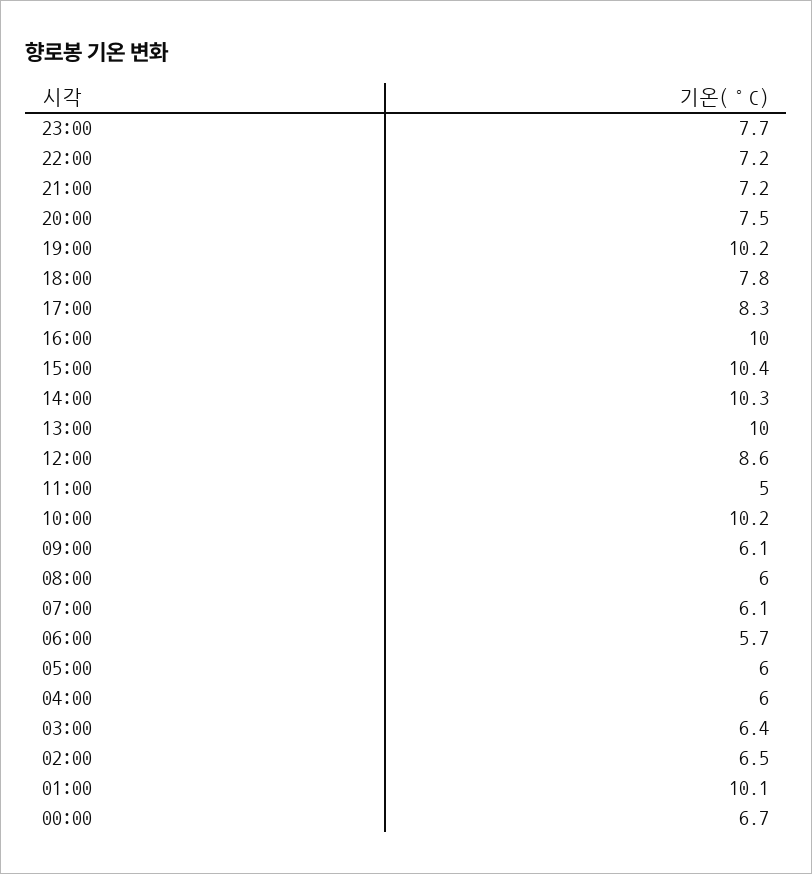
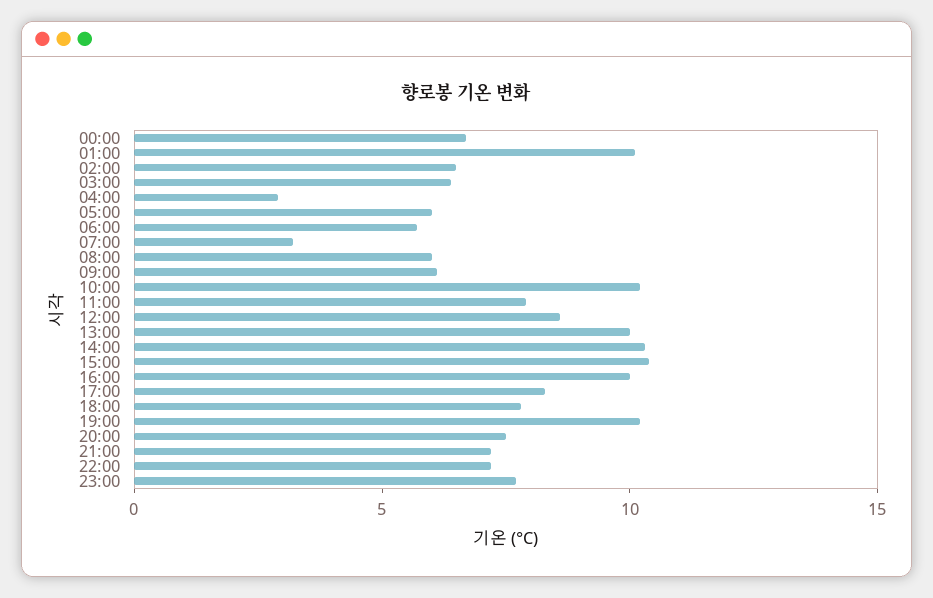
11:00: 5 -> 8
07:00: 6.1 -> 3
04:00: 6 -> 3

